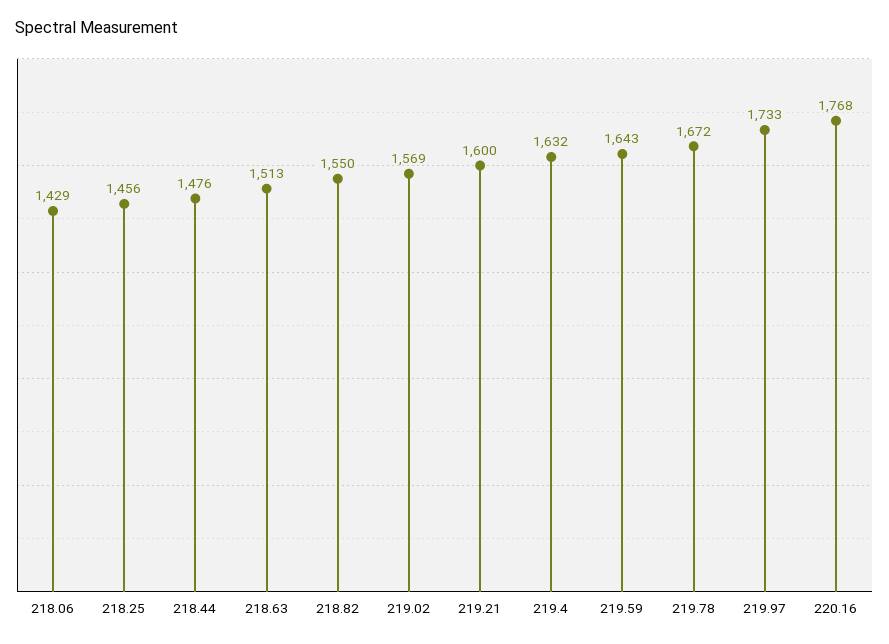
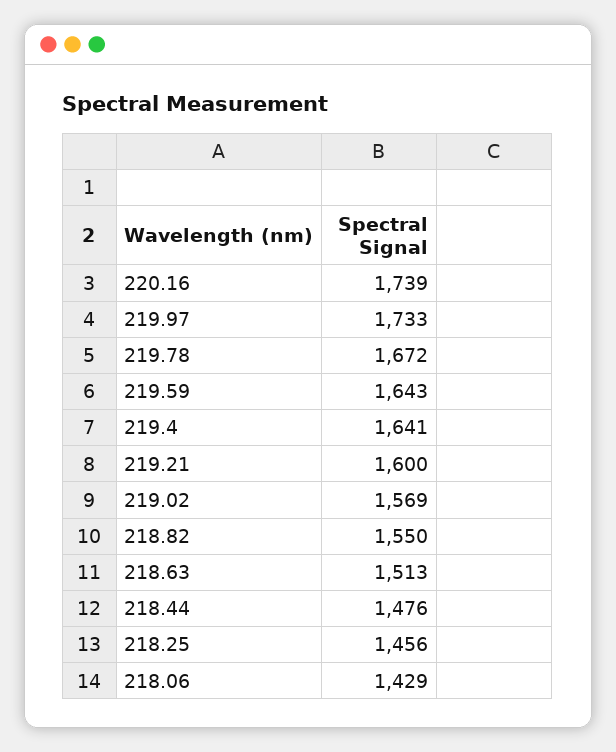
219.4: 1632 -> 1641
220.16: 1768 -> 1739

